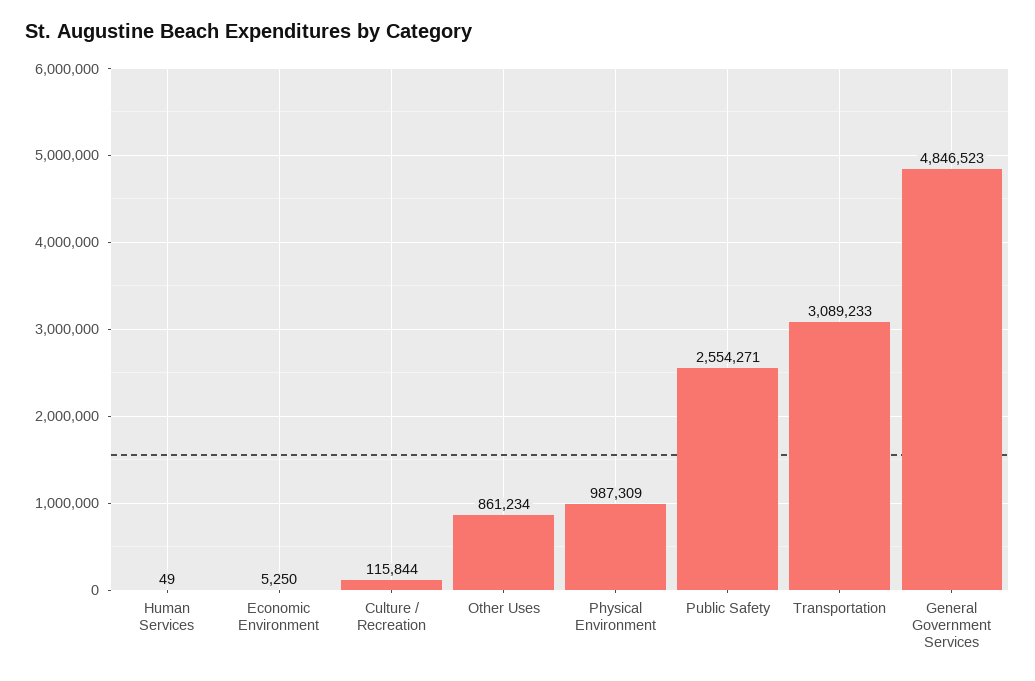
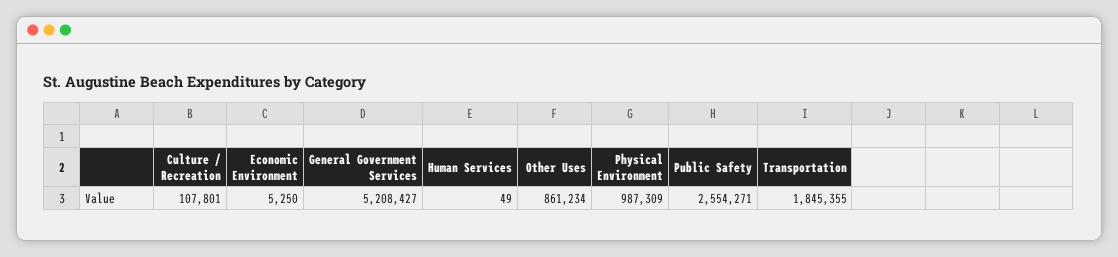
Culture / Recreation: 115844 -> 107801
Transportation: 3089233 -> 1845355
General Government Services: 4846523 -> 5208427

